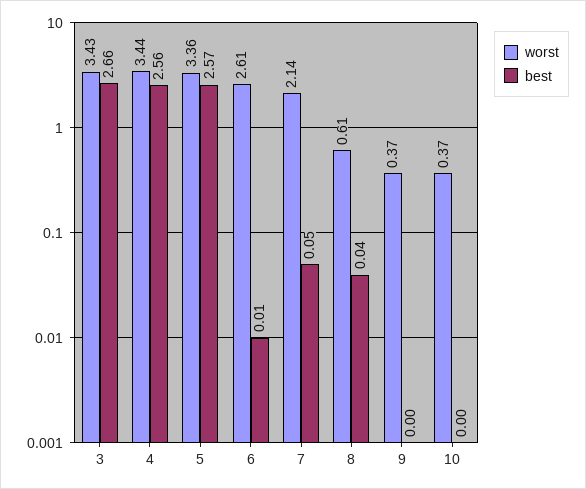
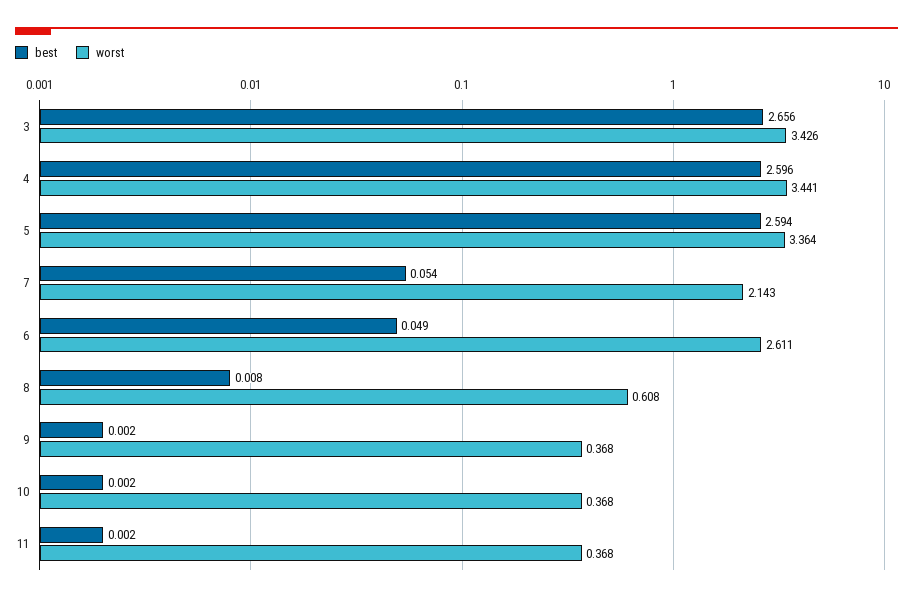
best, 4: 2.56 -> 2.596
best, 5: 2.57 -> 2.594
best, 6: 0.01 -> 0.049
best, 8: 0.04 -> 0.008
best, 11: none -> 0.002
worst, 11: none -> 0.368

